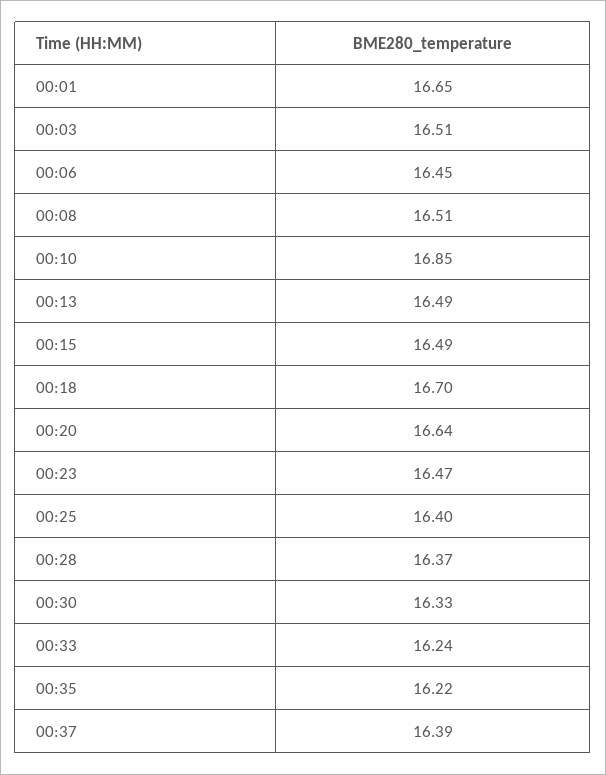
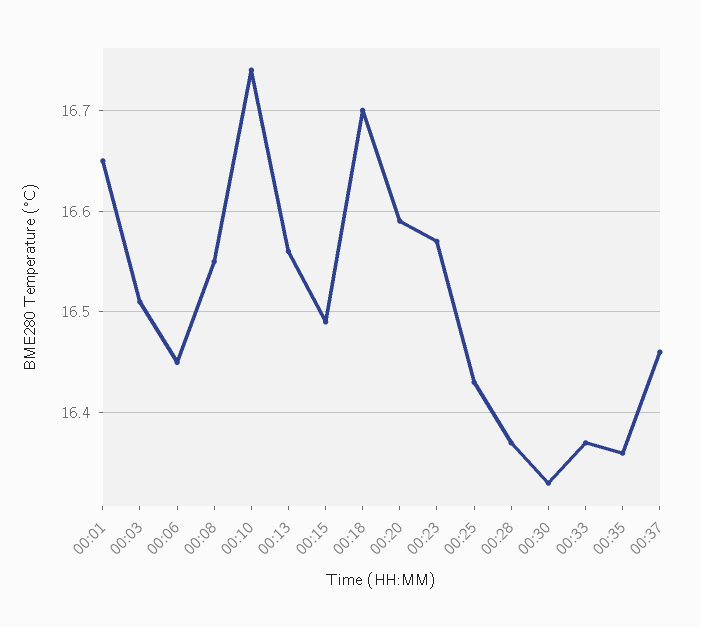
00:08: 16.51 -> 16.55
00:10: 16.85 -> 16.74
00:13: 16.49 -> 16.56
00:20: 16.64 -> 16.59
00:23: 16.47 -> 16.57
00:25: 16.4 -> 16.43
00:33: 16.24 -> 16.37
00:35: 16.22 -> 16.36
00:37: 16.39 -> 16.46

